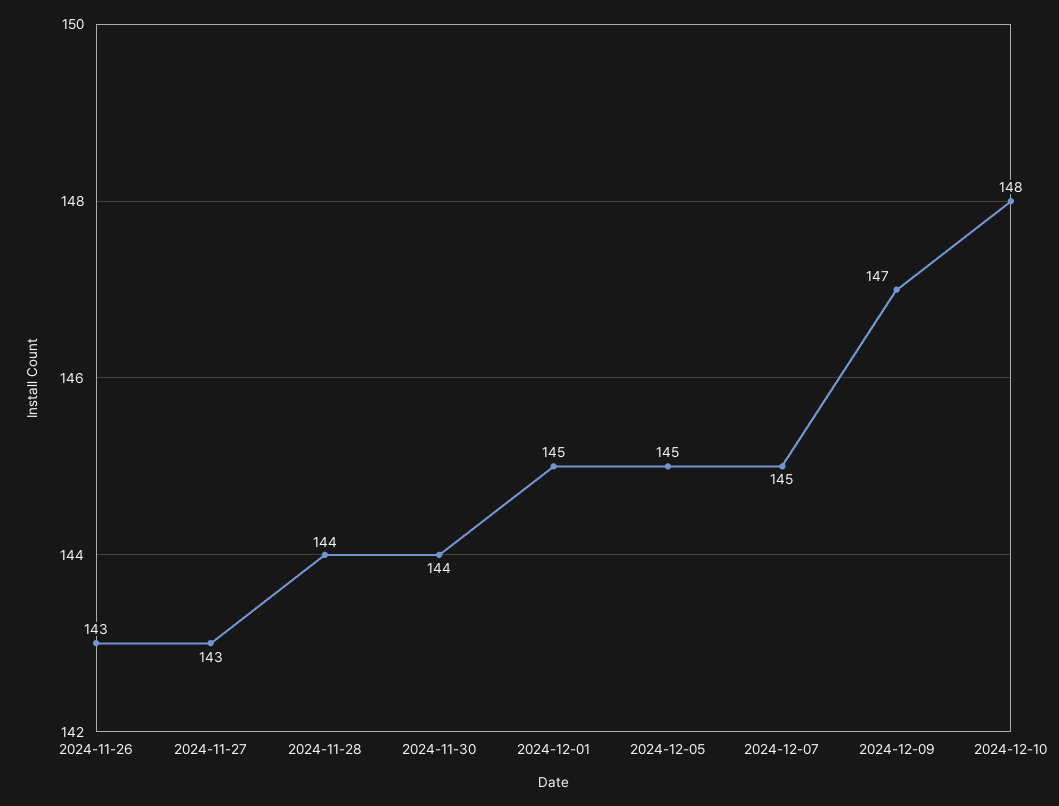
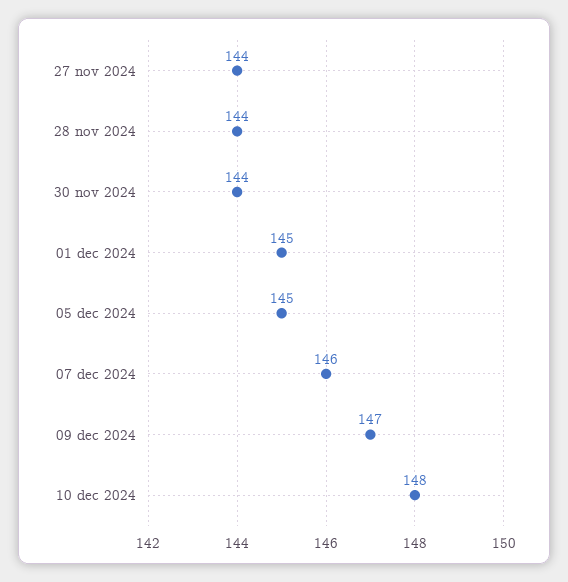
2024-11-26: 143 -> none
2024-11-27: 143 -> 144
2024-12-07: 145 -> 146

